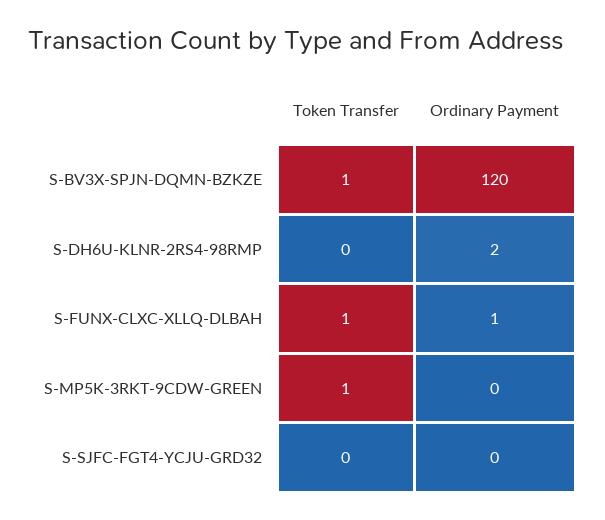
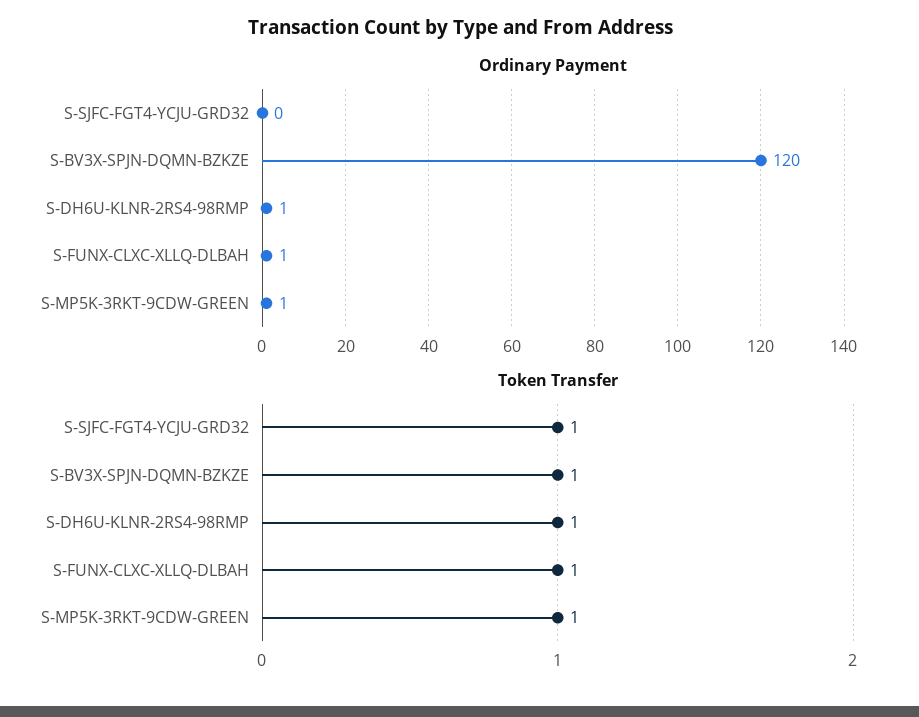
Token Transfer, S-DH6U-KLNR-2RS4-98RMP: 0 -> 1
Ordinary Payment, S-DH6U-KLNR-2RS4-98RMP: 2 -> 1
Ordinary Payment, S-MP5K-3RKT-9CDW-GREEN: 0 -> 1
Token Transfer, S-SJFC-FGT4-YCJU-GRD32: 0 -> 1

